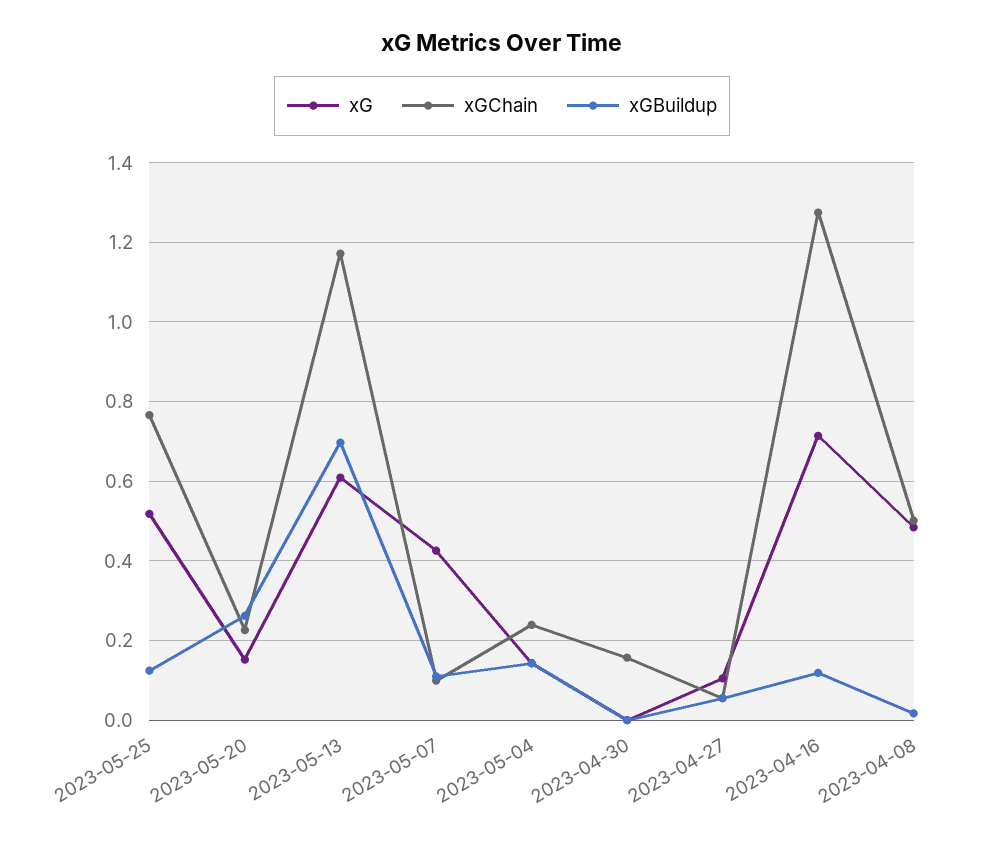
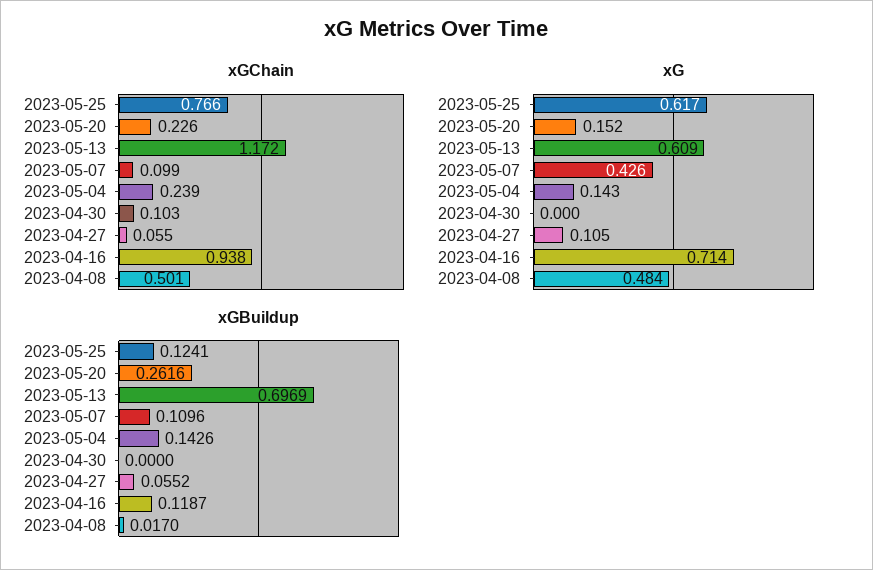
xG, 2023-05-25: 0.52 -> 0.617
xGChain, 2023-04-30: 0.16 -> 0.103
xGChain, 2023-04-16: 1.28 -> 0.938

